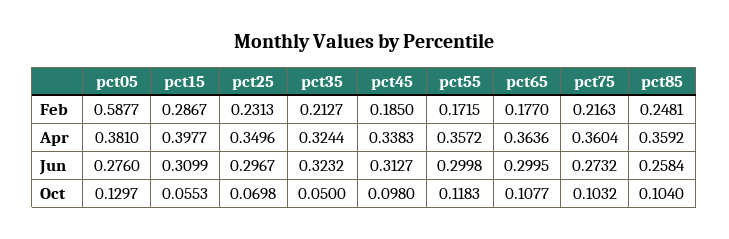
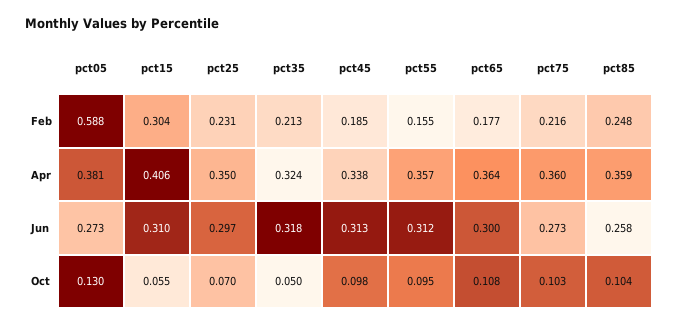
pct15, Feb: 0.2867 -> 0.304
pct55, Feb: 0.1715 -> 0.155
pct15, Apr: 0.3977 -> 0.406
pct05, Jun: 0.276 -> 0.273
pct35, Jun: 0.3232 -> 0.318
pct55, Jun: 0.2998 -> 0.312
pct55, Oct: 0.1183 -> 0.095

